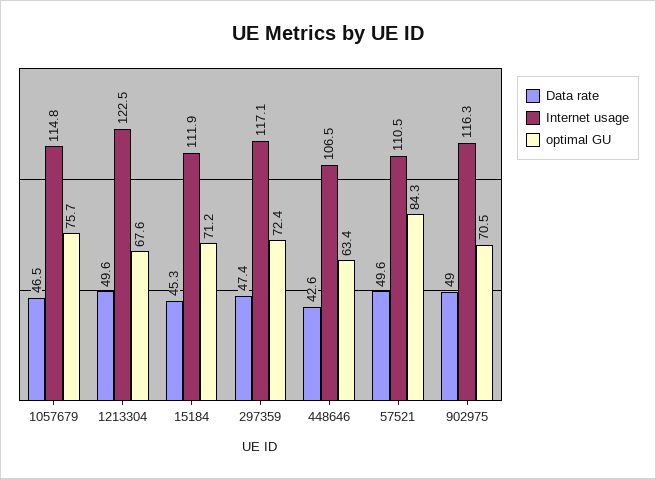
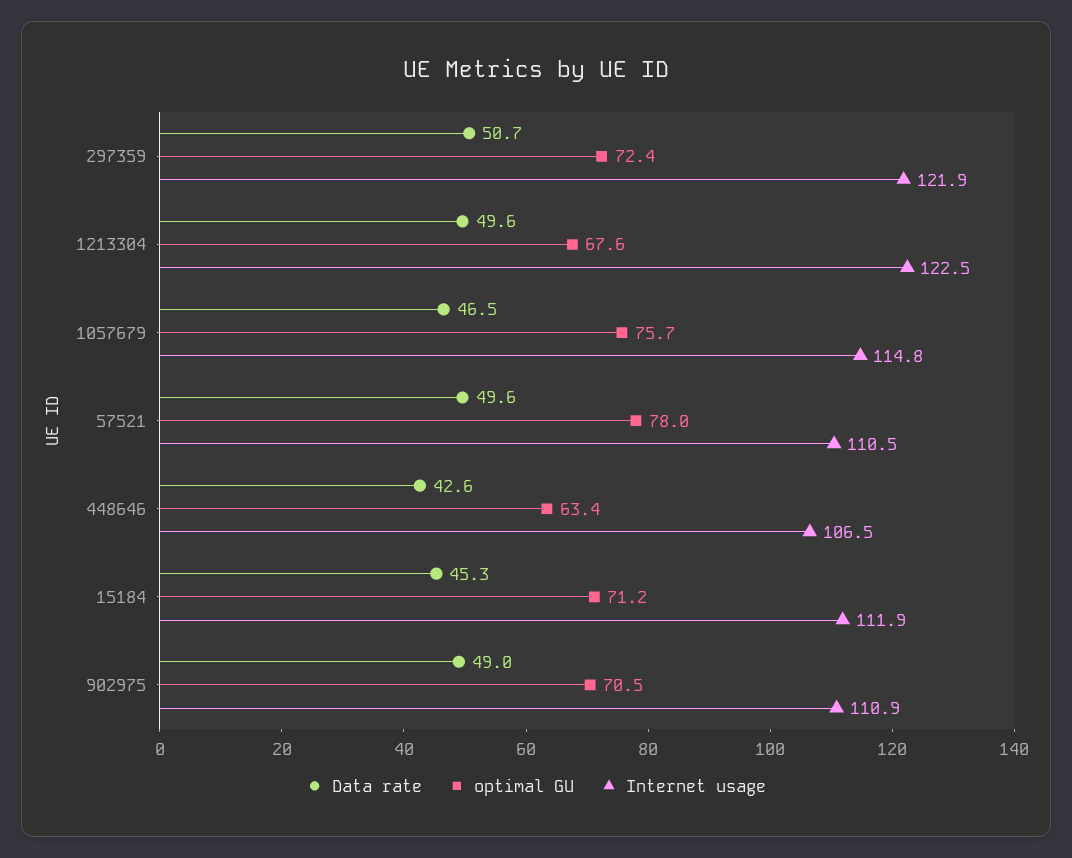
Data rate, 297359: 47.4 -> 50.7
Internet usage, 297359: 117.1 -> 121.9
optimal GU, 57521: 84.3 -> 78
Internet usage, 902975: 116.3 -> 110.9

